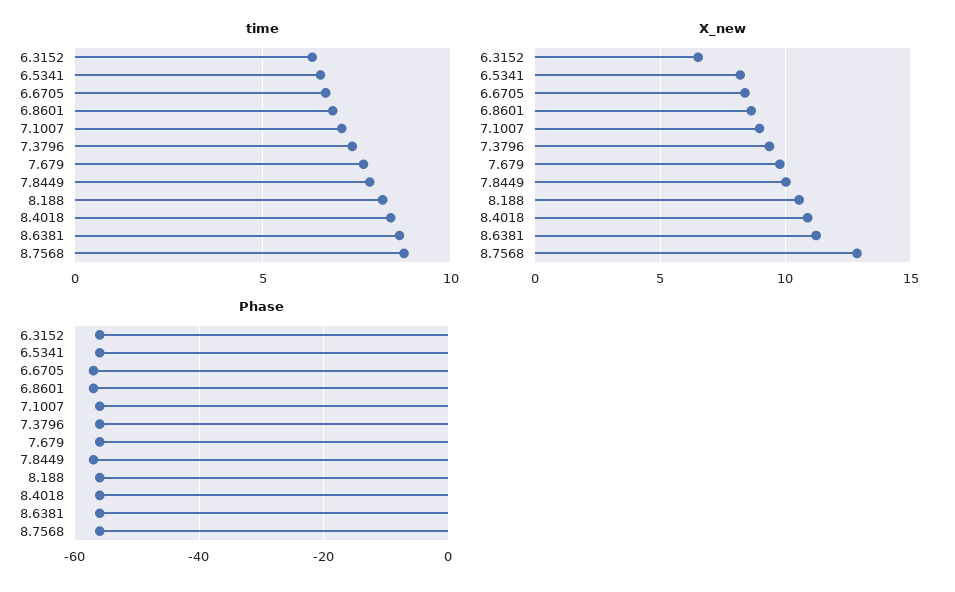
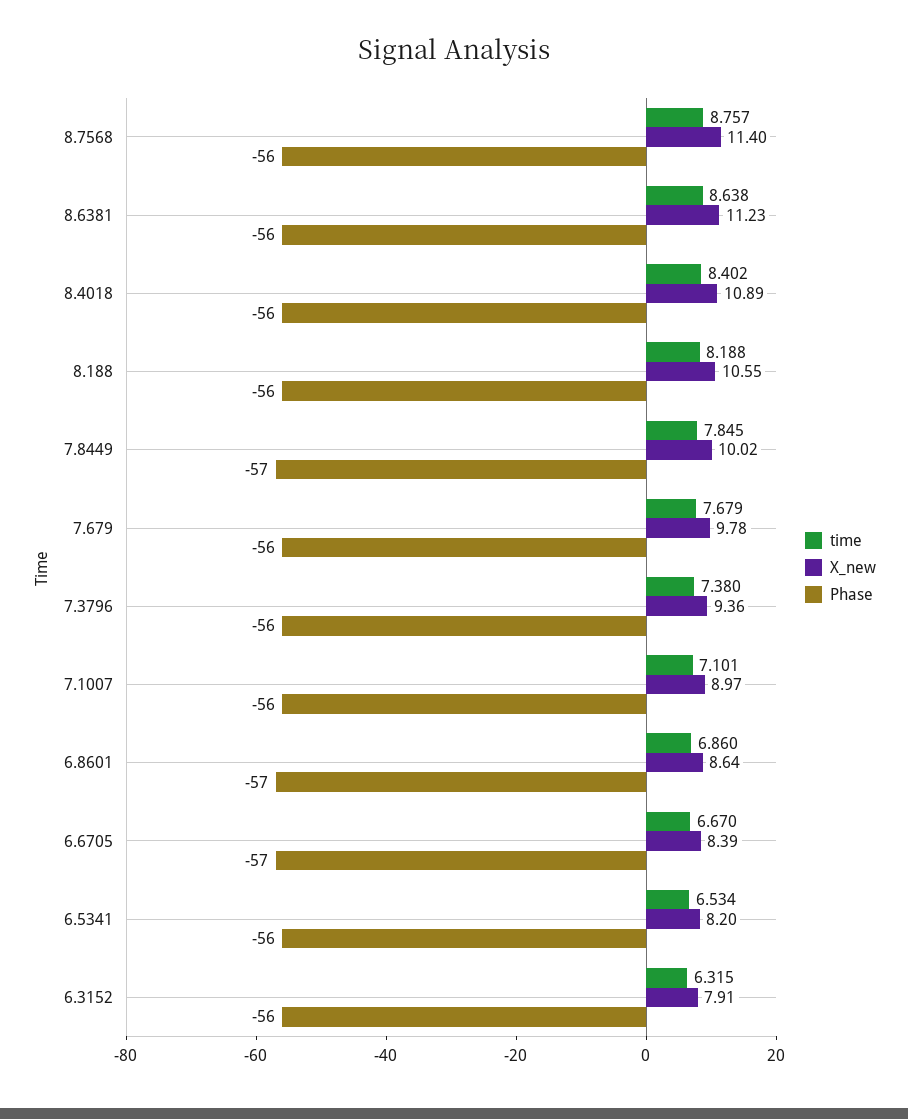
X_new, 6.3152: 6.5 -> 7.91
X_new, 8.7568: 13 -> 11.4

